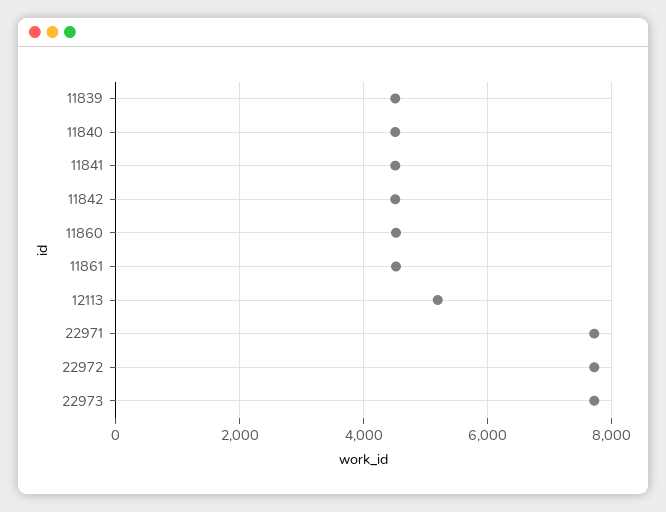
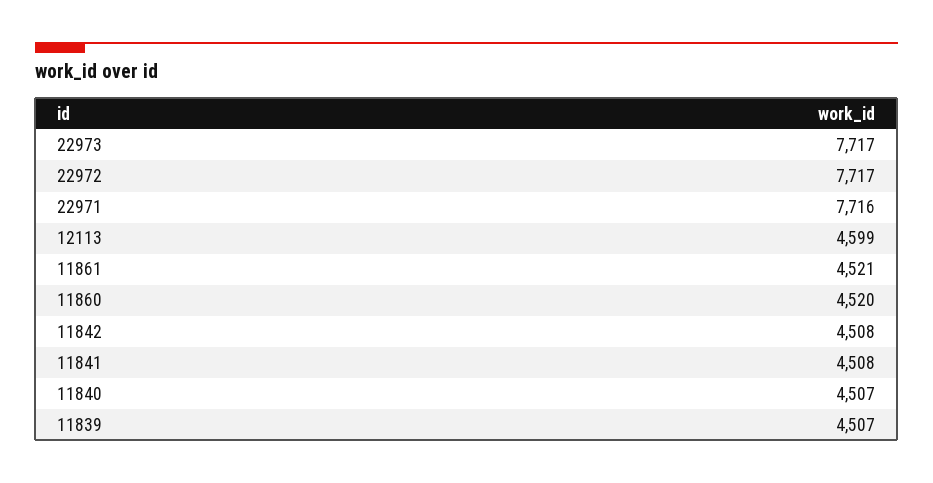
12113: 5200 -> 4599

